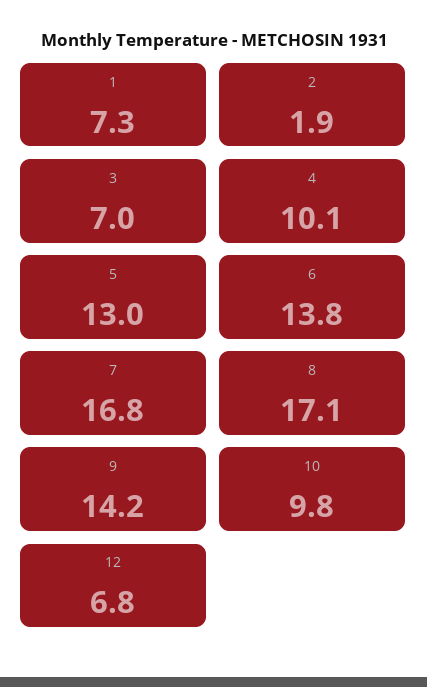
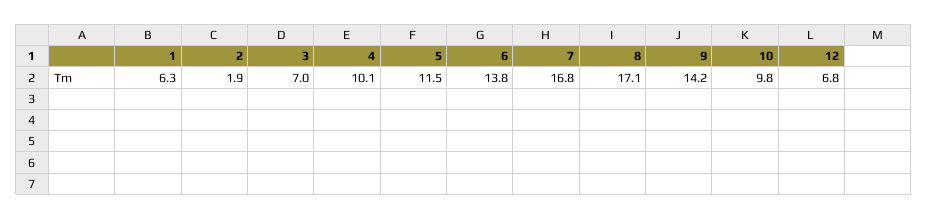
1: 7.3 -> 6.3
5: 13 -> 11.5

